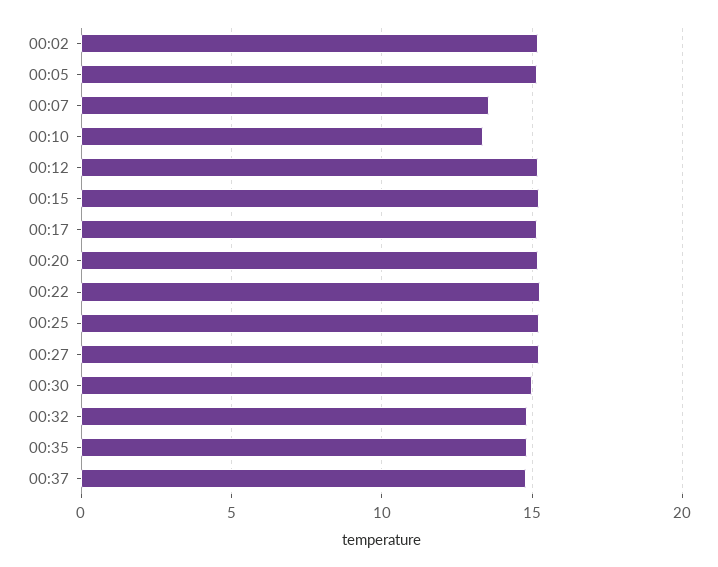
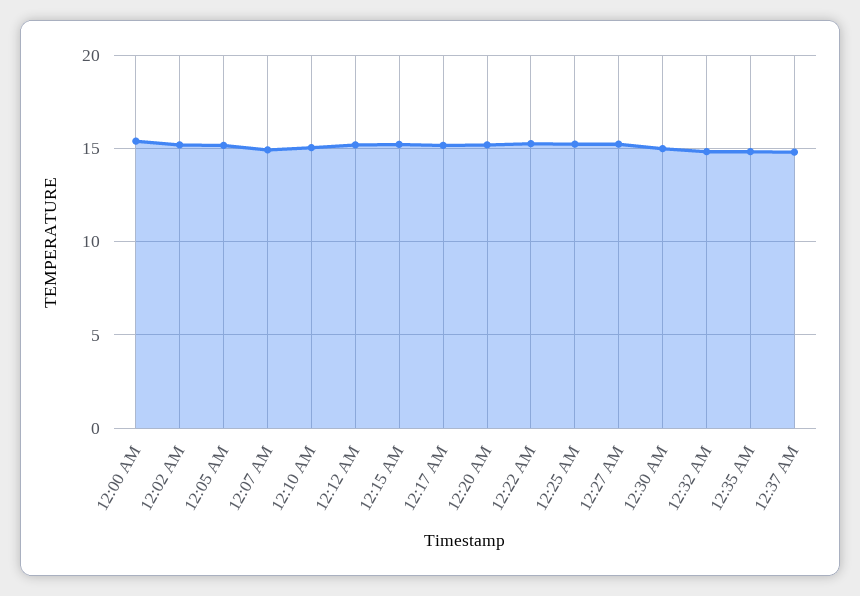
00:07: 13.5 -> 15
00:10: 13.5 -> 15
12:00 AM: none -> 15.5

